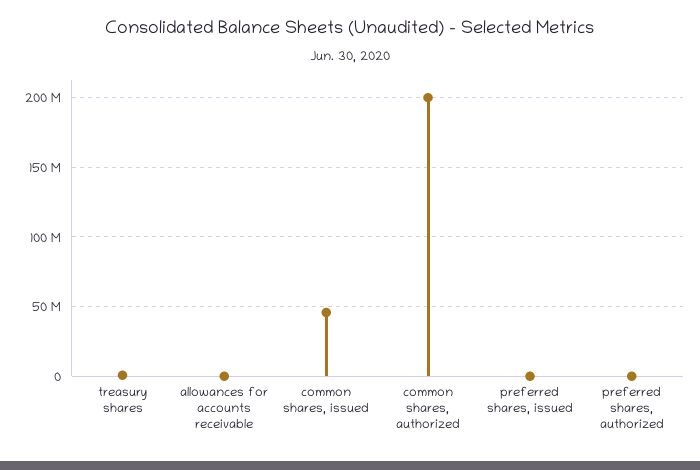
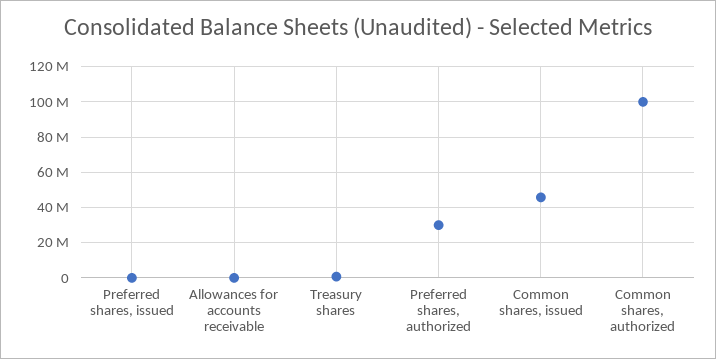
common shares, authorized: 200000000 -> 100000000
preferred shares, authorized: 0 -> 30000000

